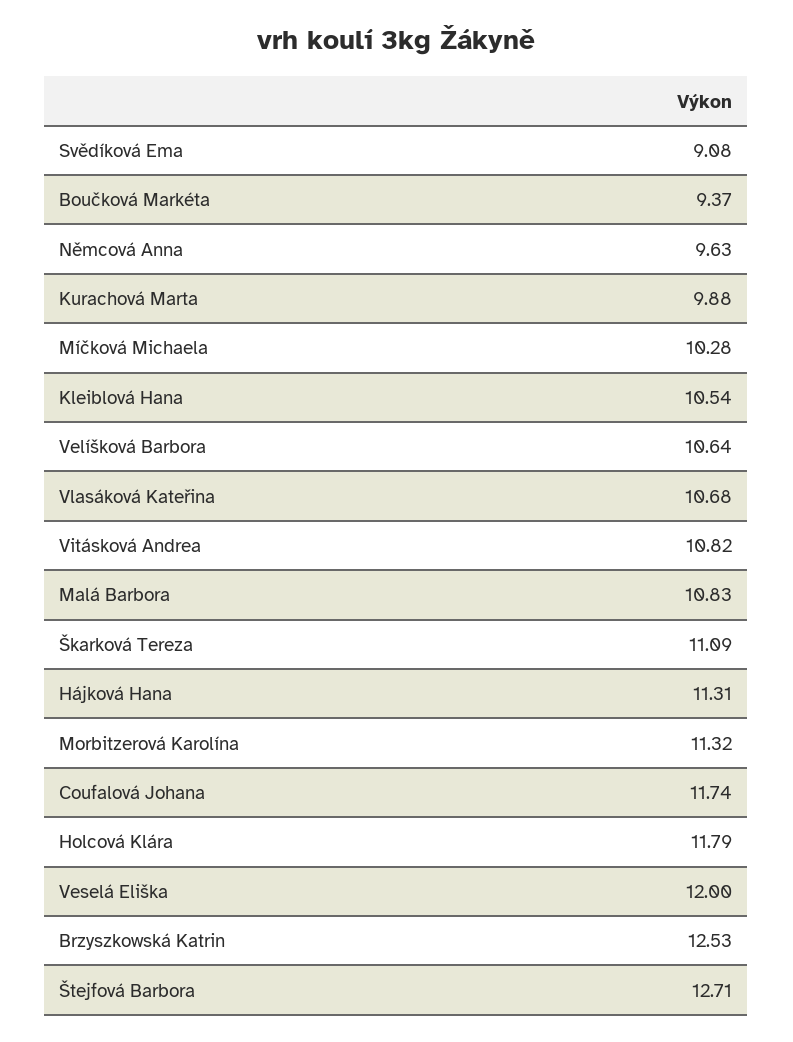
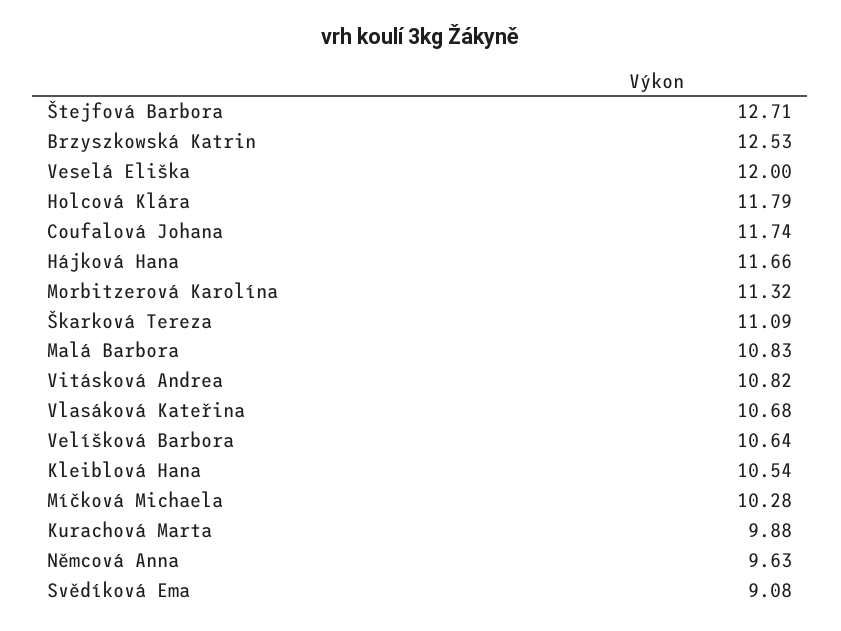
Boučková Markéta: 9.37 -> none
Hájková Hana: 11.31 -> 11.66

